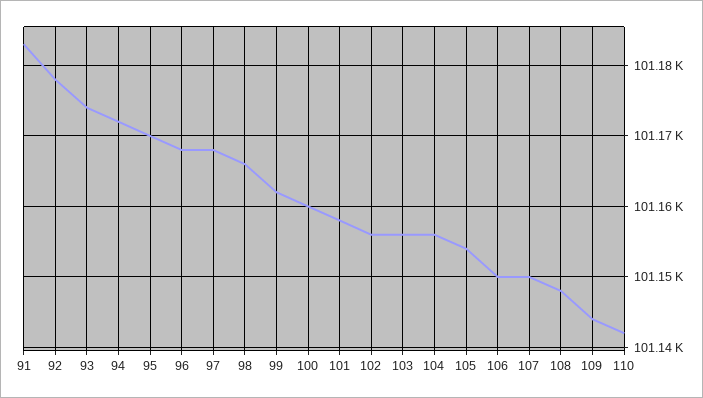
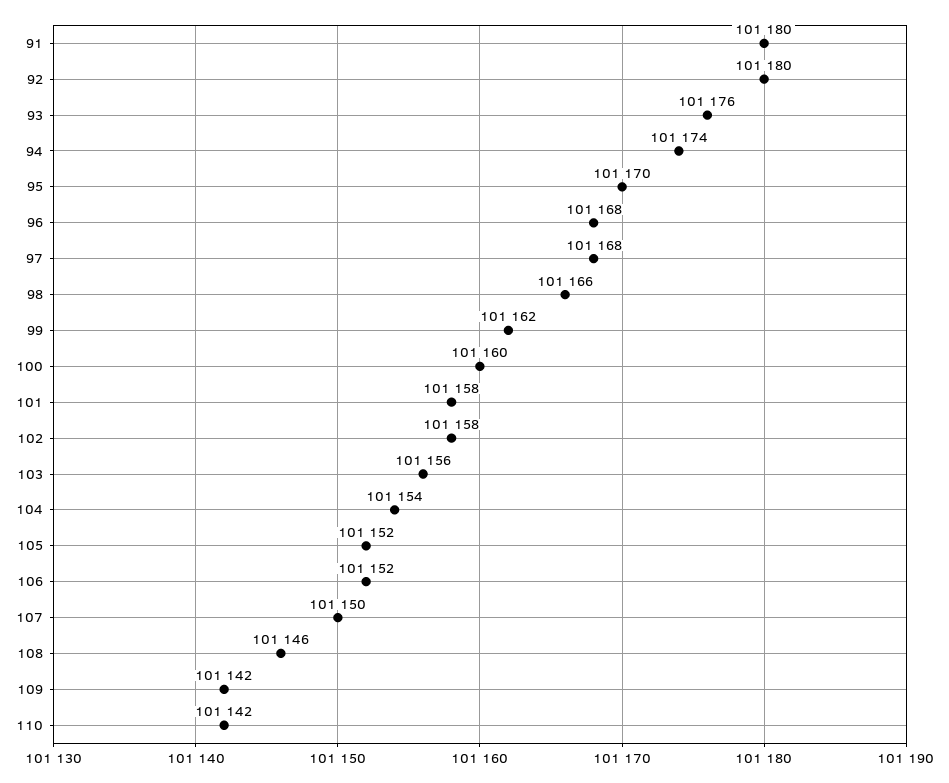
91: 101183 -> 101180
92: 101178 -> 101180
93: 101174 -> 101176
94: 101172 -> 101174
102: 101156 -> 101158
104: 101156 -> 101154
105: 101154 -> 101152
106: 101150 -> 101152
108: 101148 -> 101146
109: 101144 -> 101142

